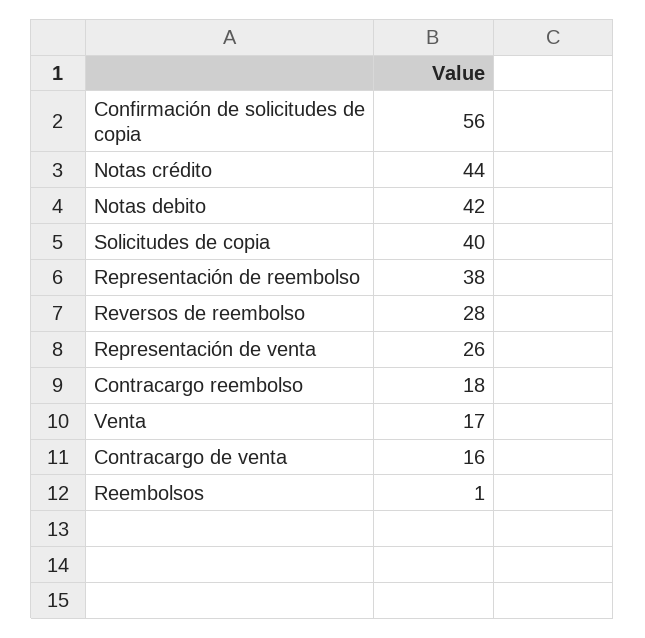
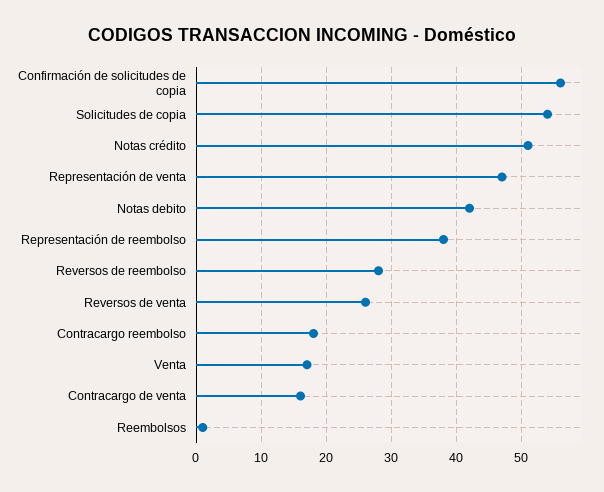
Notas crédito: 44 -> 51
Solicitudes de copia: 40 -> 54
Representación de venta: 26 -> 47
Reversos de venta: none -> 26

